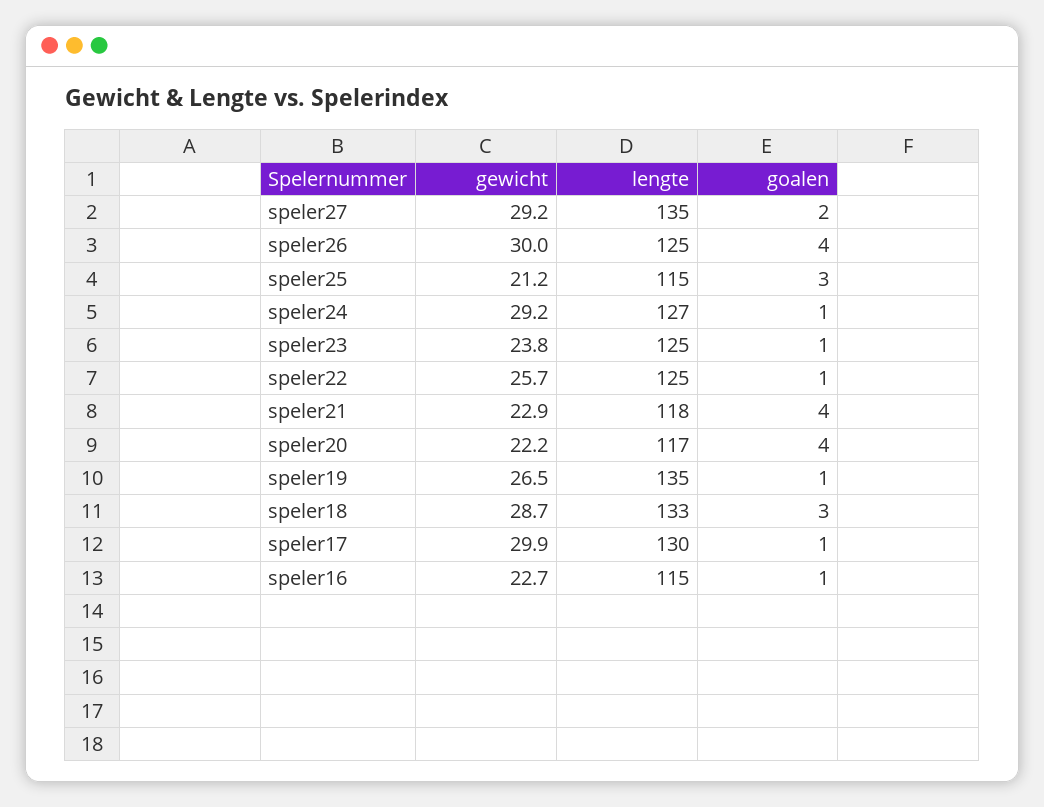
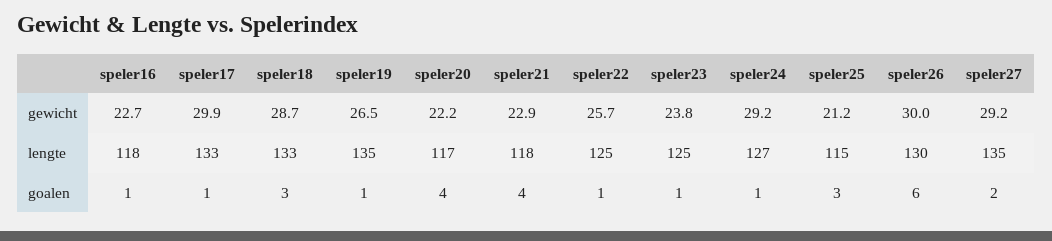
lengte, speler26: 125 -> 130
goalen, speler26: 4 -> 6
lengte, speler17: 130 -> 133
lengte, speler16: 115 -> 118

